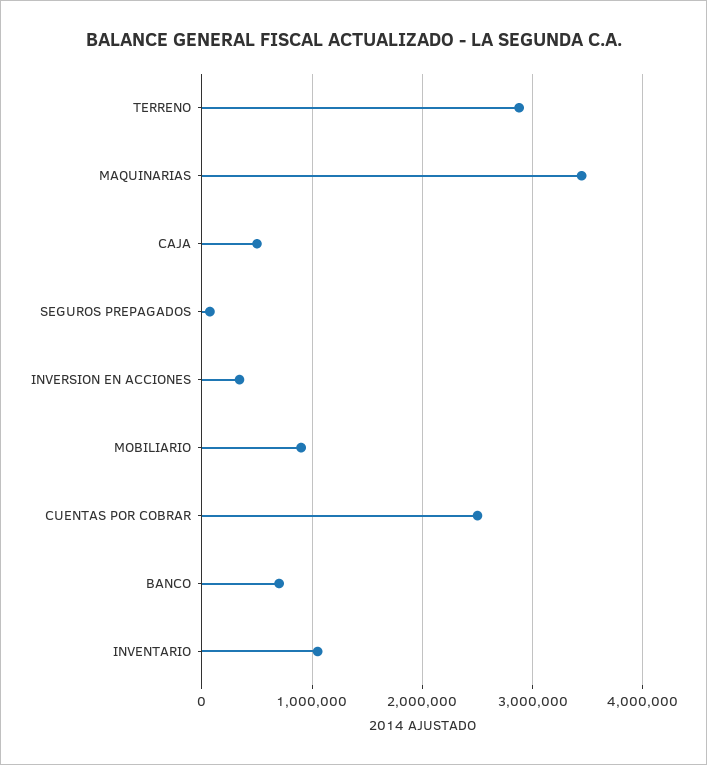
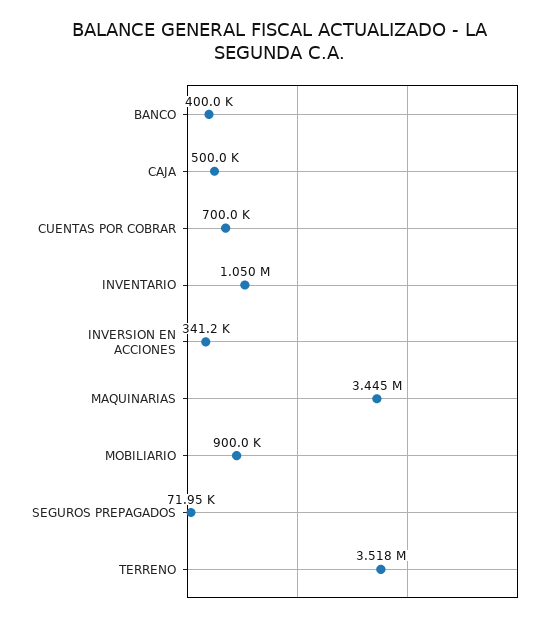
TERRENO: 2900000 -> 3518000
CUENTAS POR COBRAR: 2500000 -> 700000
BANCO: 700000 -> 400000

